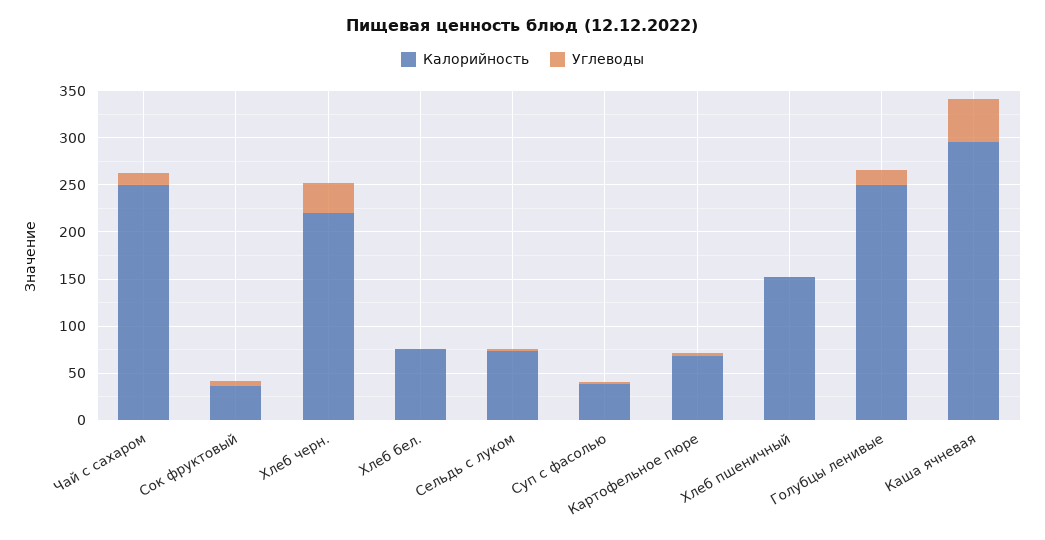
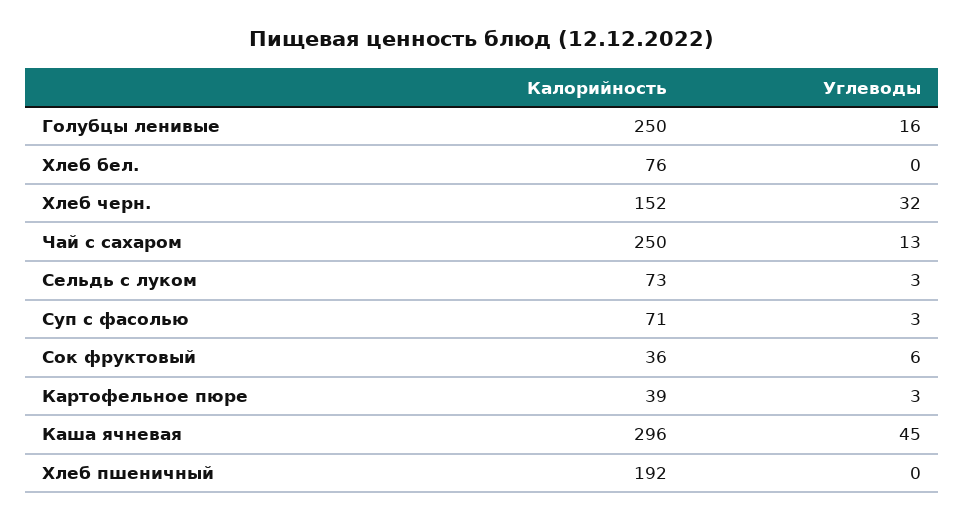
Калорийность, Хлеб черн.: 220 -> 152
Калорийность, Суп с фасолью: 40 -> 71
Калорийность, Картофельное пюре: 70 -> 39
Калорийность, Хлеб пшеничный: 150 -> 192

